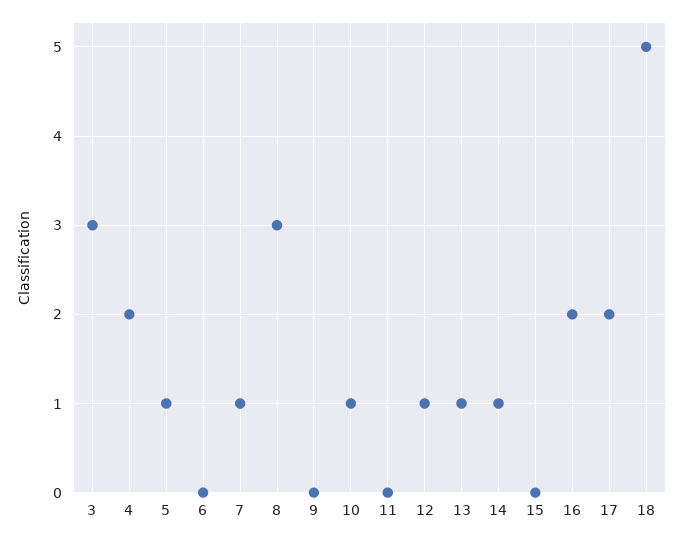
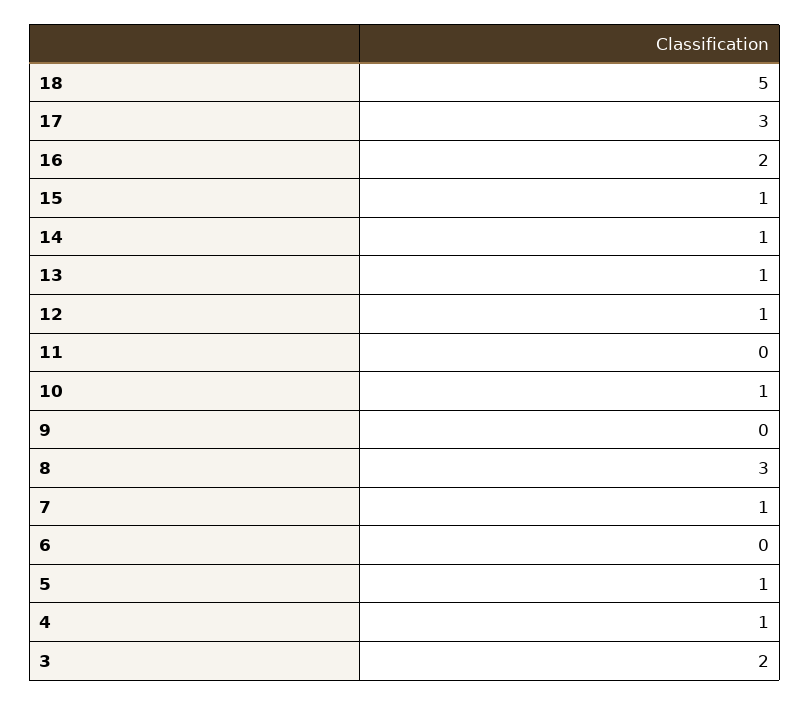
3: 3 -> 2
4: 2 -> 1
15: 0 -> 1
17: 2 -> 3

